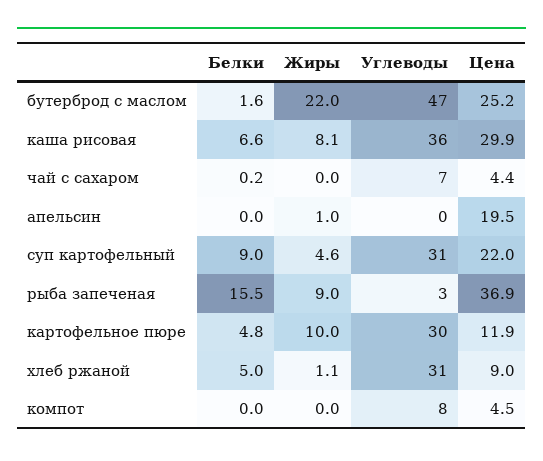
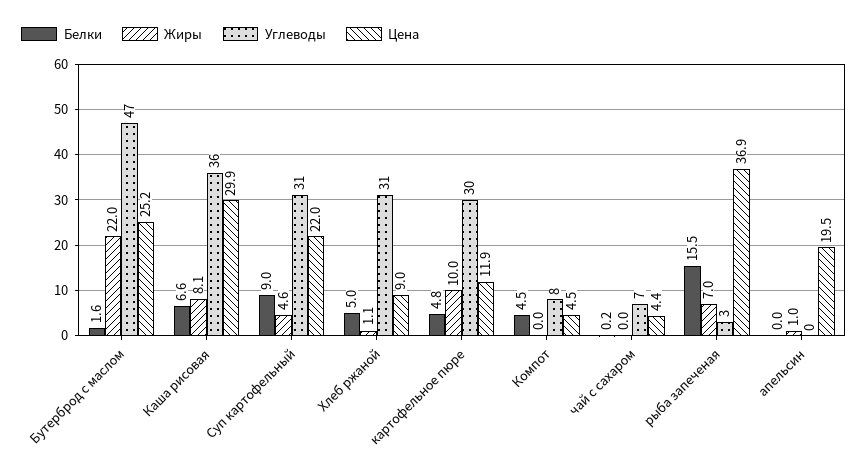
Жиры, рыба запеченая: 9 -> 7
Белки, компот: 0 -> 4.5

